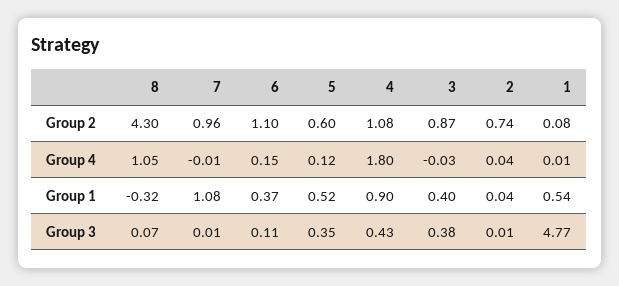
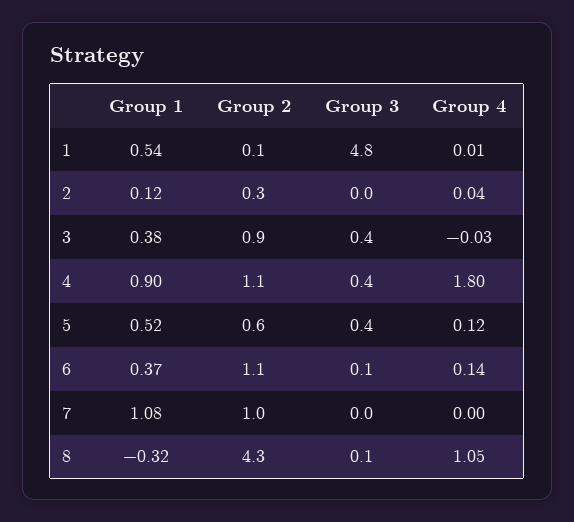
2, Group 2: 0.74 -> 0.3
7, Group 4: -0.01 -> 0
6, Group 4: 0.15 -> 0.14
3, Group 1: 0.4 -> 0.38
2, Group 1: 0.04 -> 0.12

